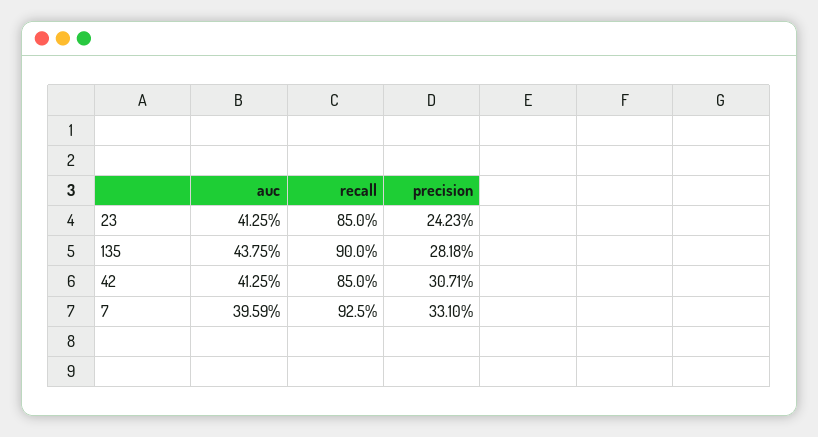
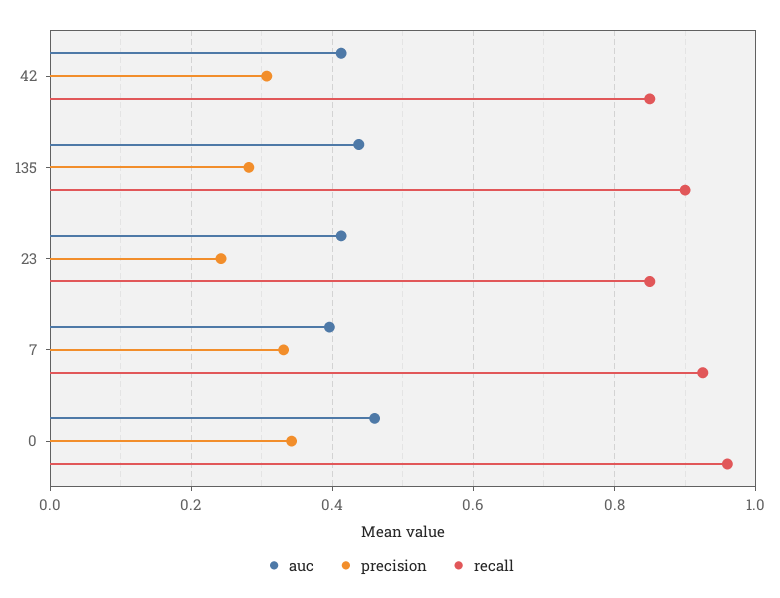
auc, 0: none -> 0.46
precision, 0: none -> 0.34
recall, 0: none -> 0.96

